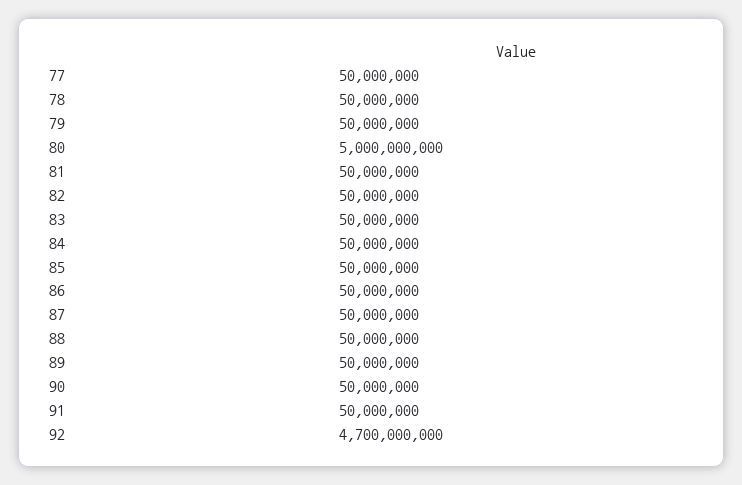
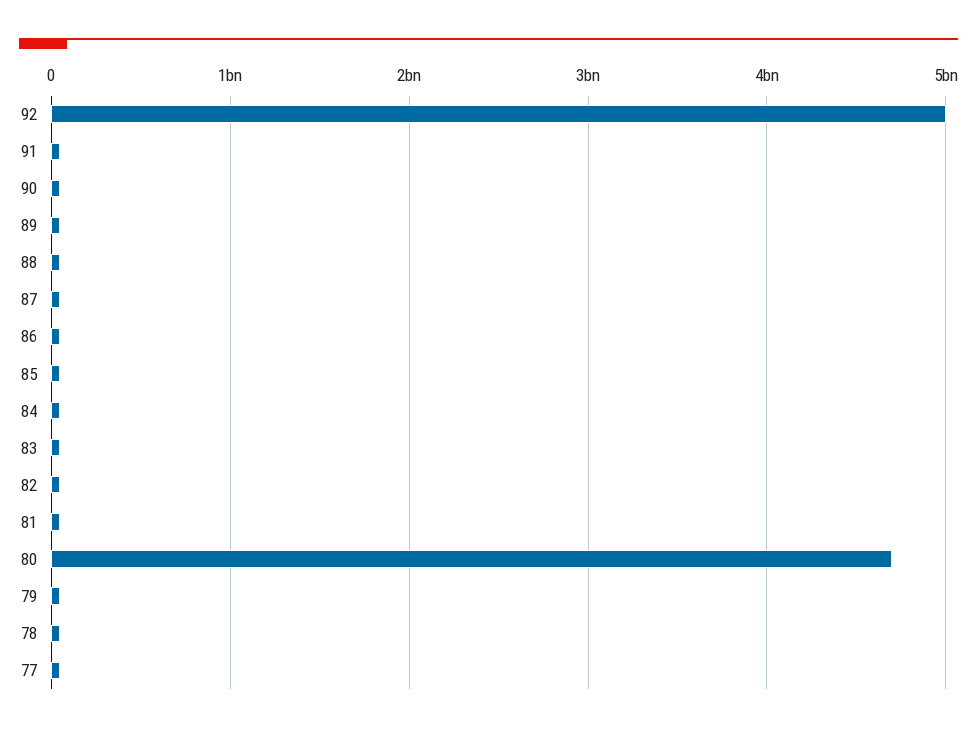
80: 5000000000 -> 4700000000
92: 4700000000 -> 5000000000

